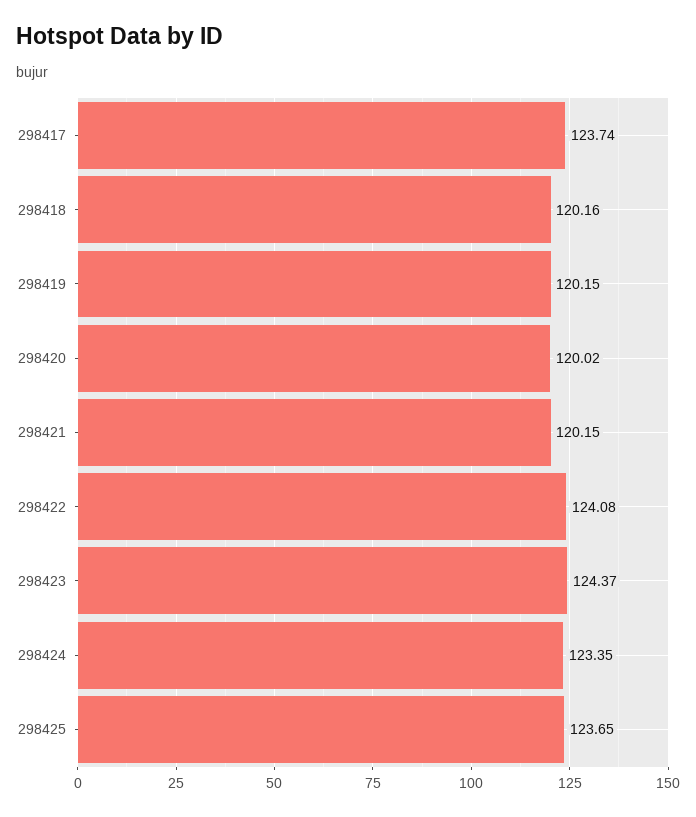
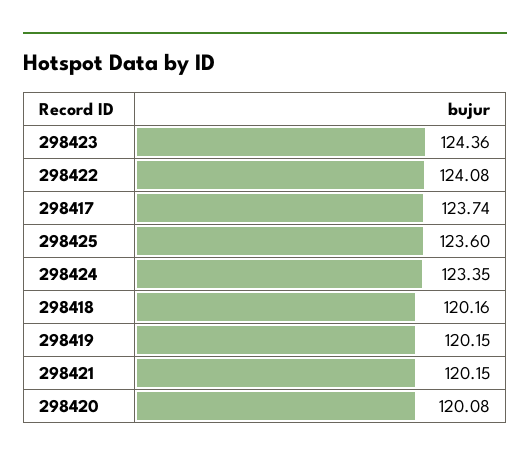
298420: 120.02 -> 120.08
298423: 124.37 -> 124.36
298425: 123.65 -> 123.6

